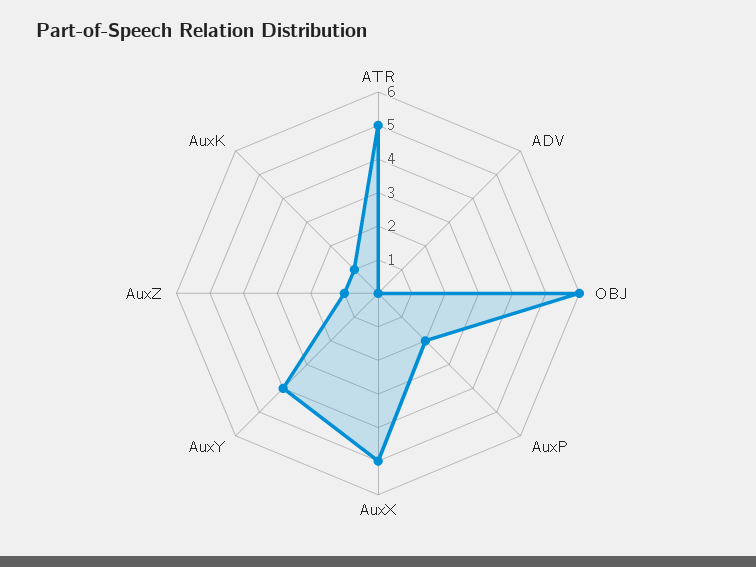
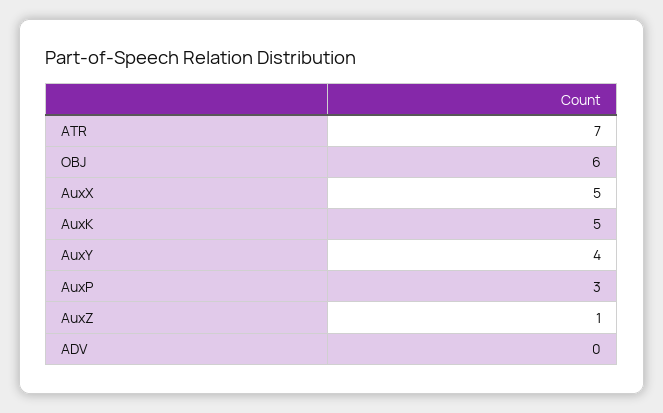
ATR: 5 -> 7
AuxP: 2 -> 3
AuxK: 1 -> 5

